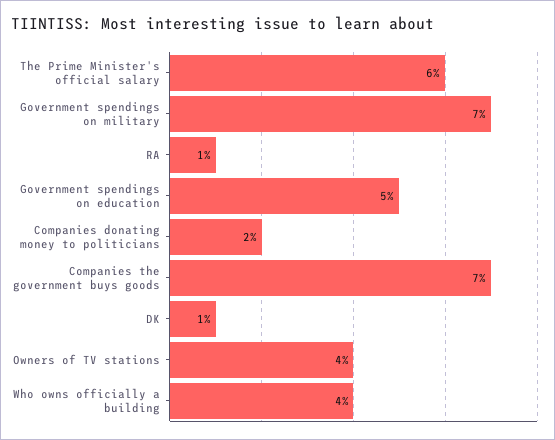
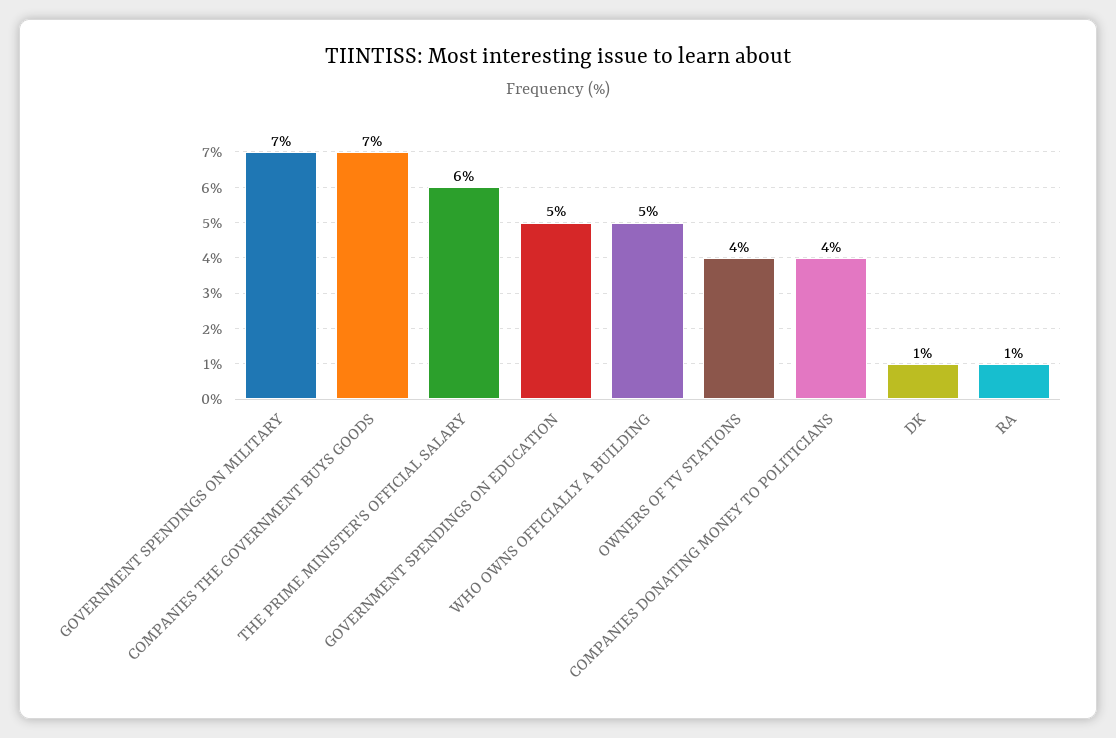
Companies donating money to politicians: 2 -> 4
Who owns officially a building: 4 -> 5

